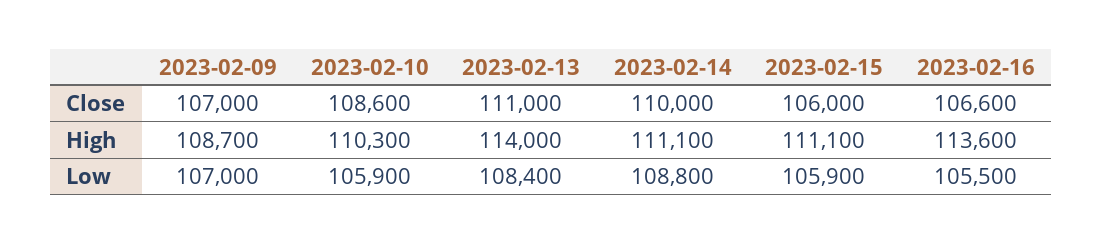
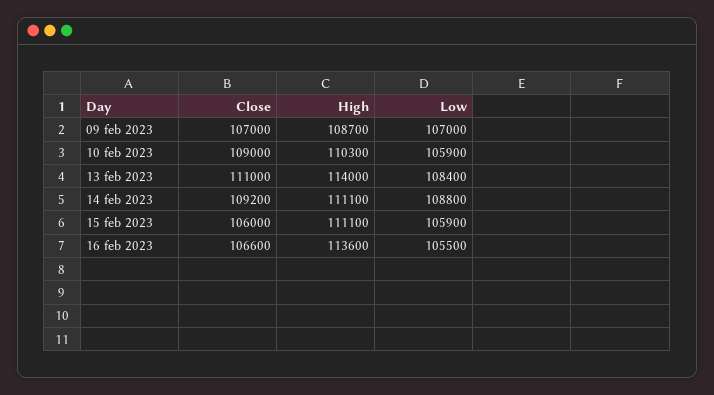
2023-02-10, Close: 108600 -> 109000
2023-02-14, Close: 110000 -> 109200

